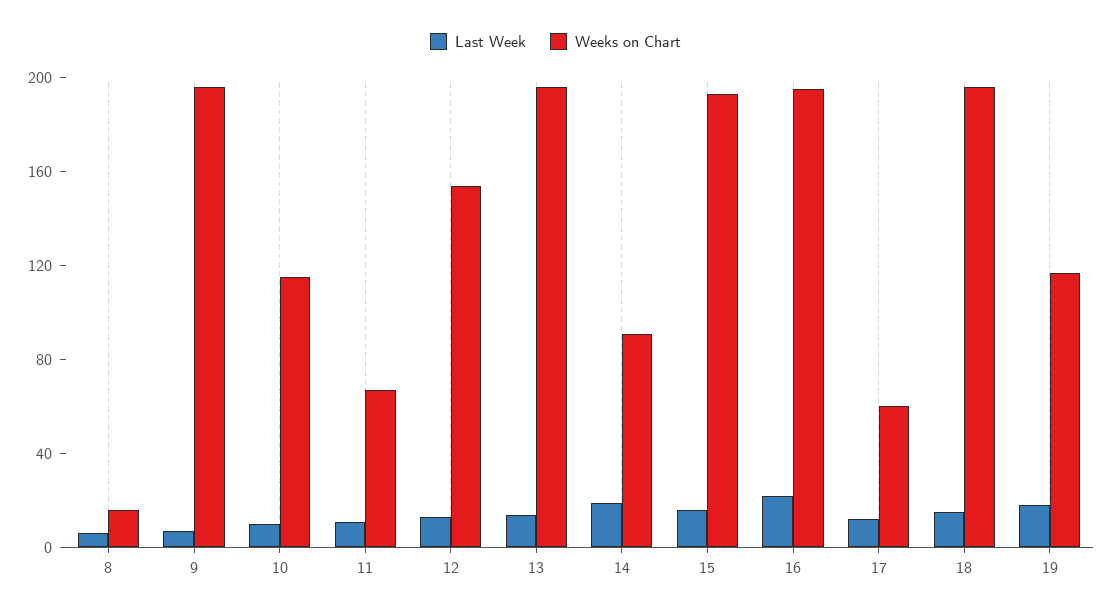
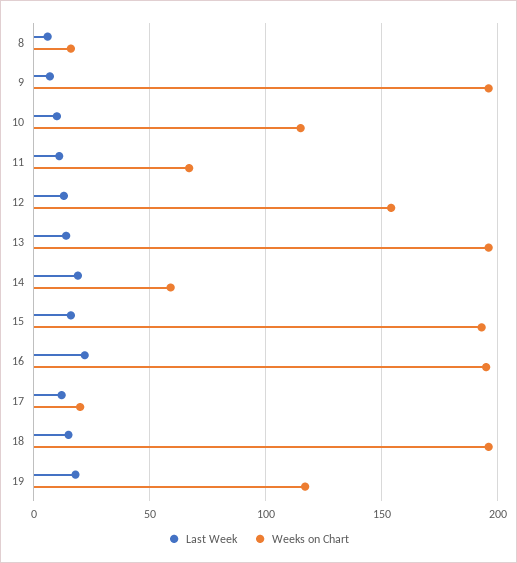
Weeks on Chart, 14: 90 -> 60
Weeks on Chart, 17: 60 -> 20

